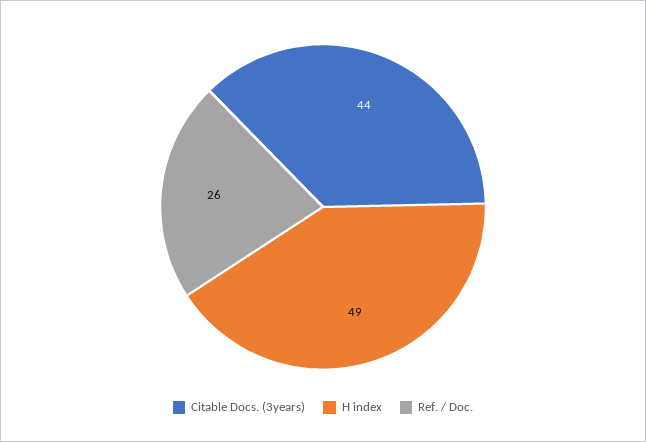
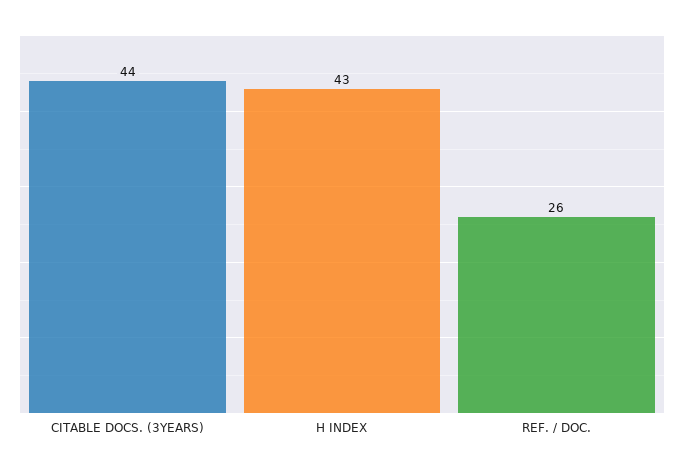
H index: 49 -> 43

